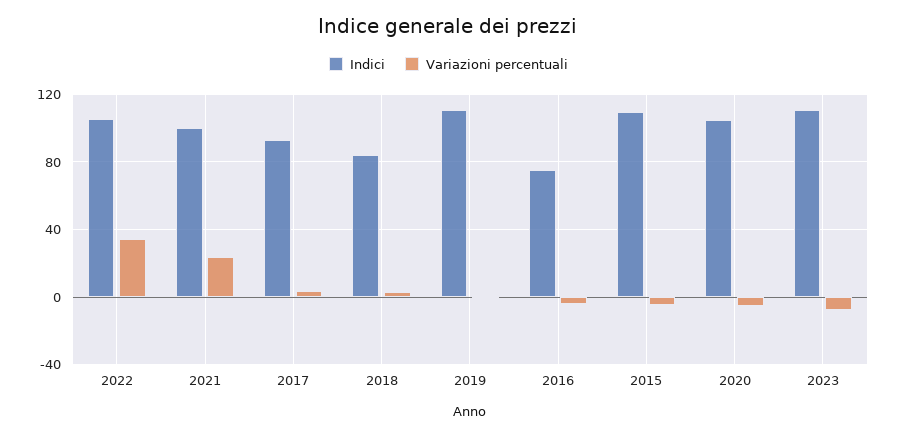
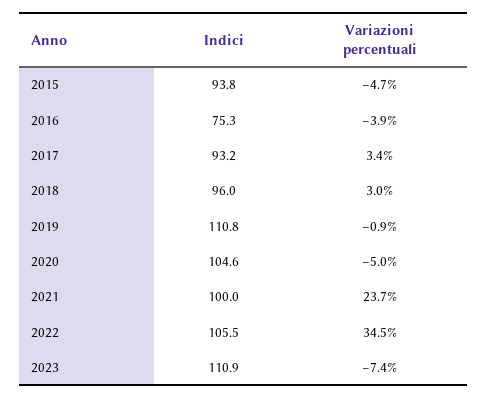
Indici, 2018: 85 -> 96
Indici, 2015: 110 -> 93.8

